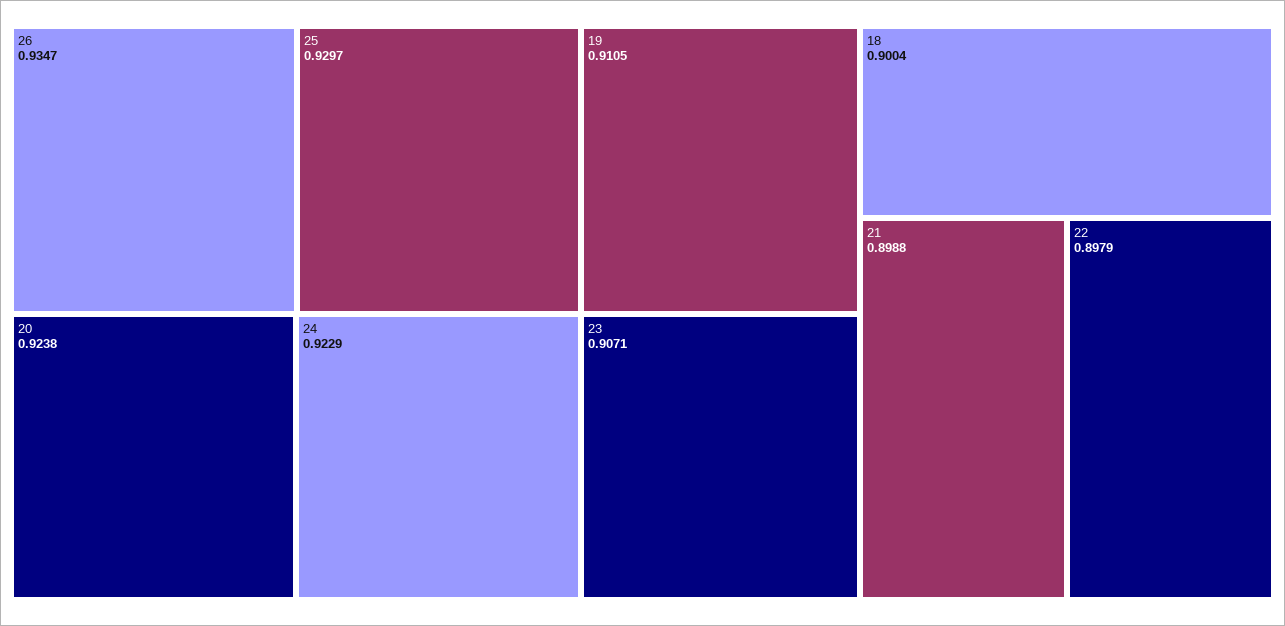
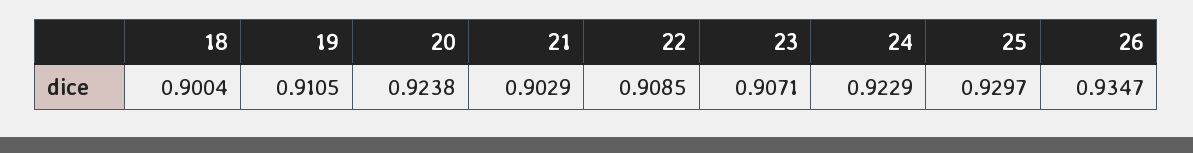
21: 0.8988 -> 0.9029
22: 0.8979 -> 0.9085

